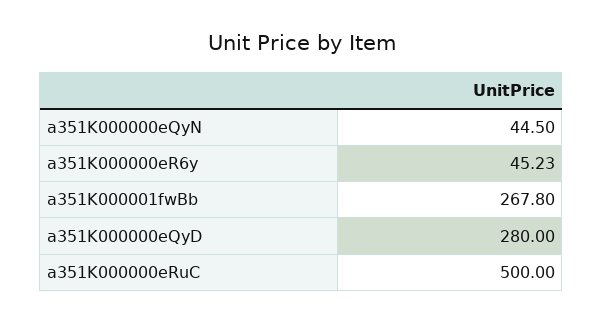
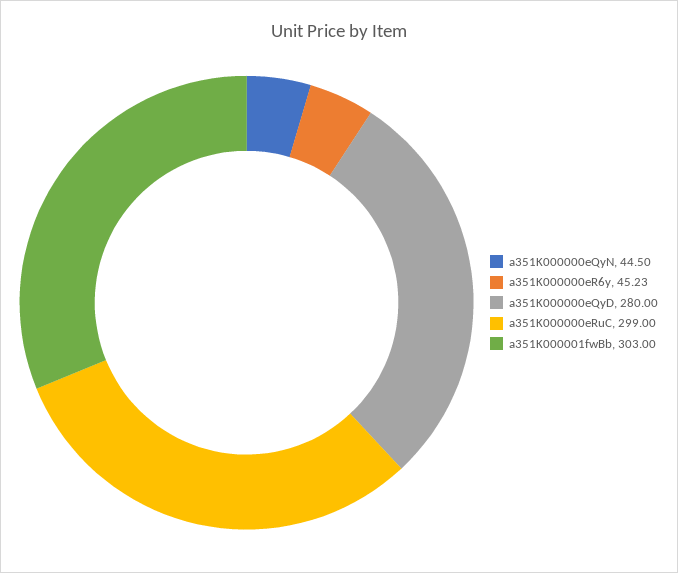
a351K000001fwBb: 267.8 -> 303
a351K000000eRuC: 500 -> 299

